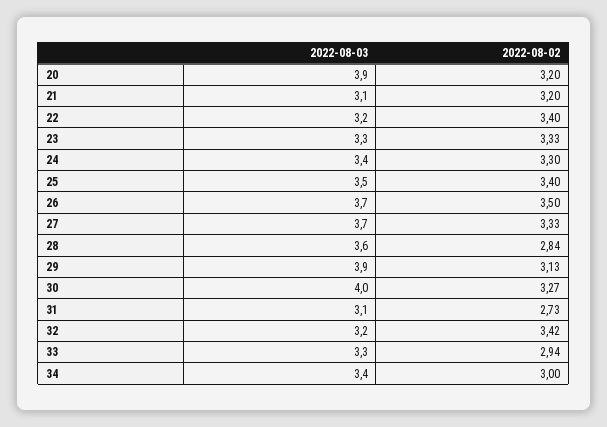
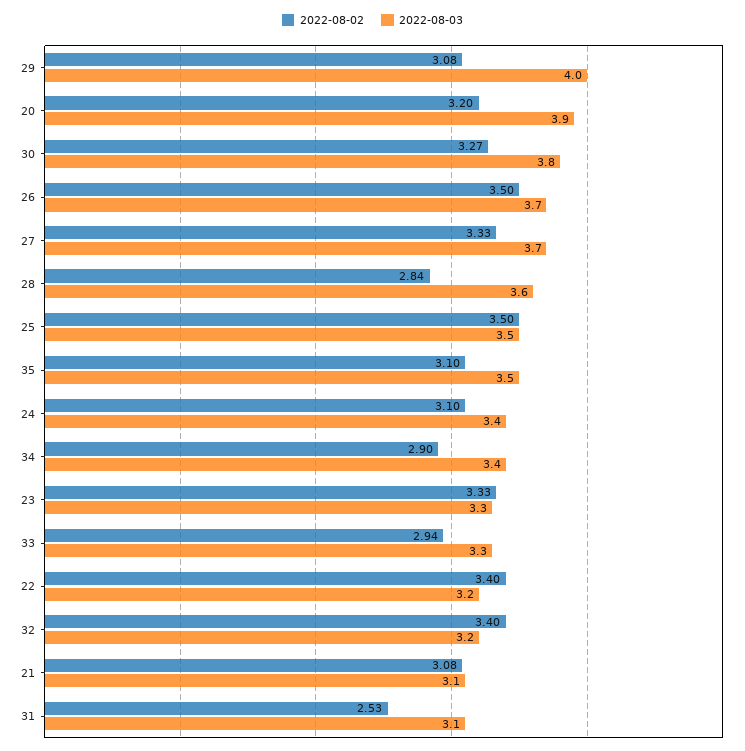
2022-08-02, 21: 3.2 -> 3.08
2022-08-02, 24: 3.3 -> 3.1
2022-08-02, 25: 3.4 -> 3.5
2022-08-03, 29: 3.9 -> 4
2022-08-02, 29: 3.13 -> 3.08
2022-08-03, 30: 4 -> 3.8
2022-08-02, 31: 2.73 -> 2.53
2022-08-02, 32: 3.42 -> 3.4
2022-08-02, 34: 3 -> 2.9
2022-08-02, 35: none -> 3.1
2022-08-03, 35: none -> 3.5

